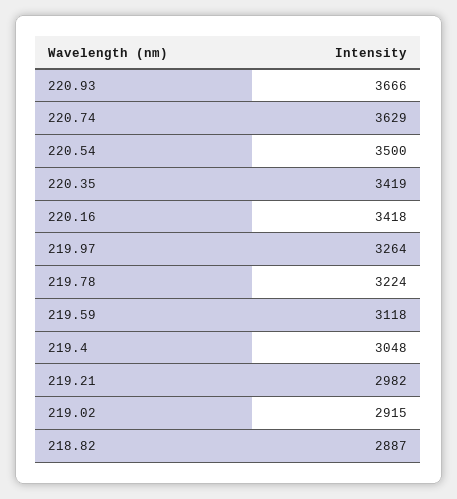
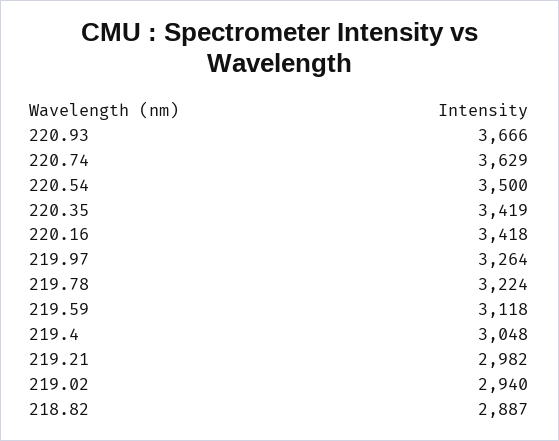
219.02: 2915 -> 2940

